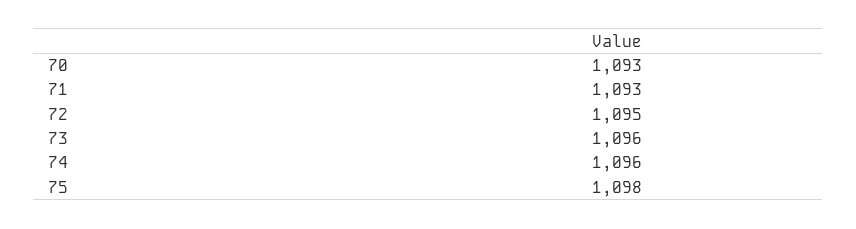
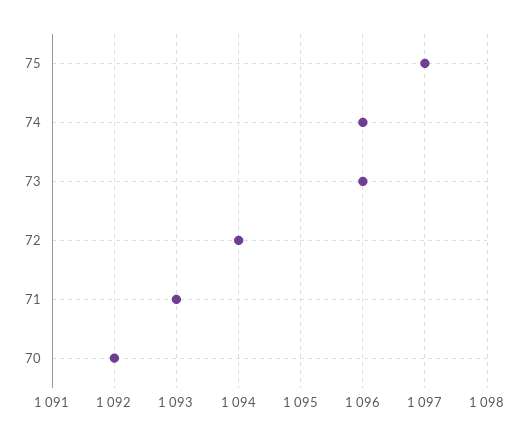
70: 1093 -> 1092
72: 1095 -> 1094
75: 1098 -> 1097

